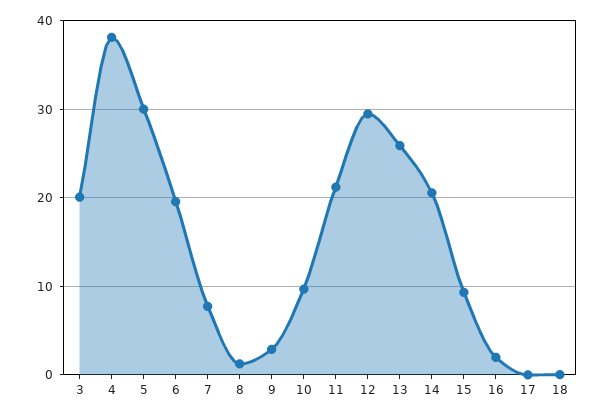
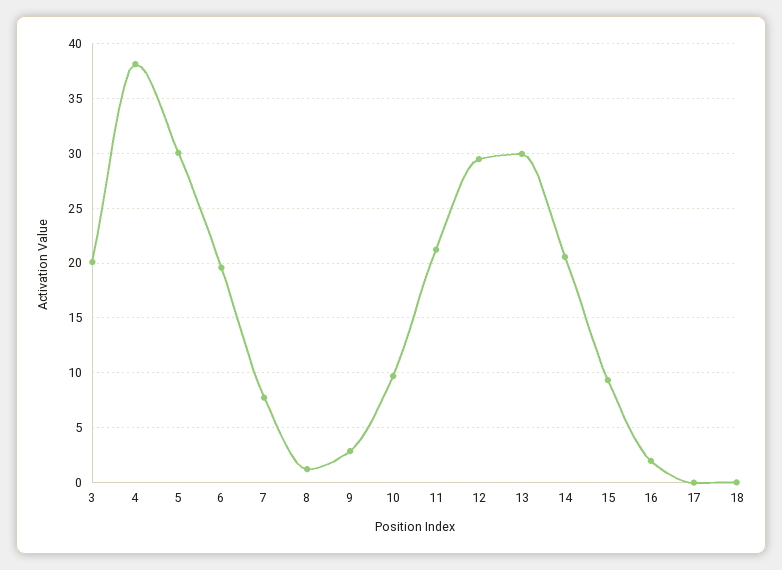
13: 26 -> 30

